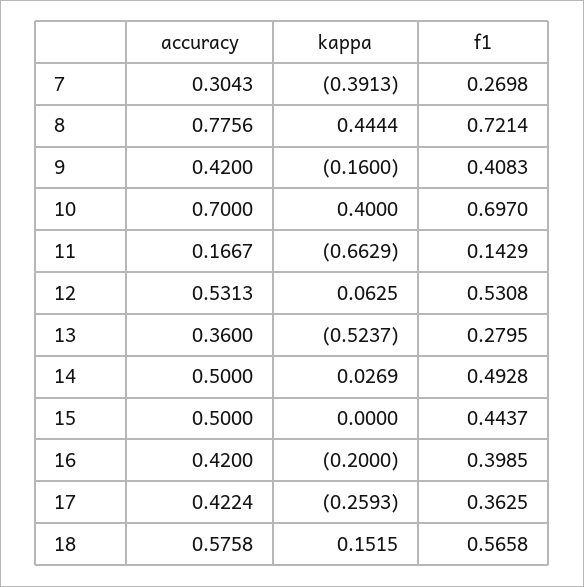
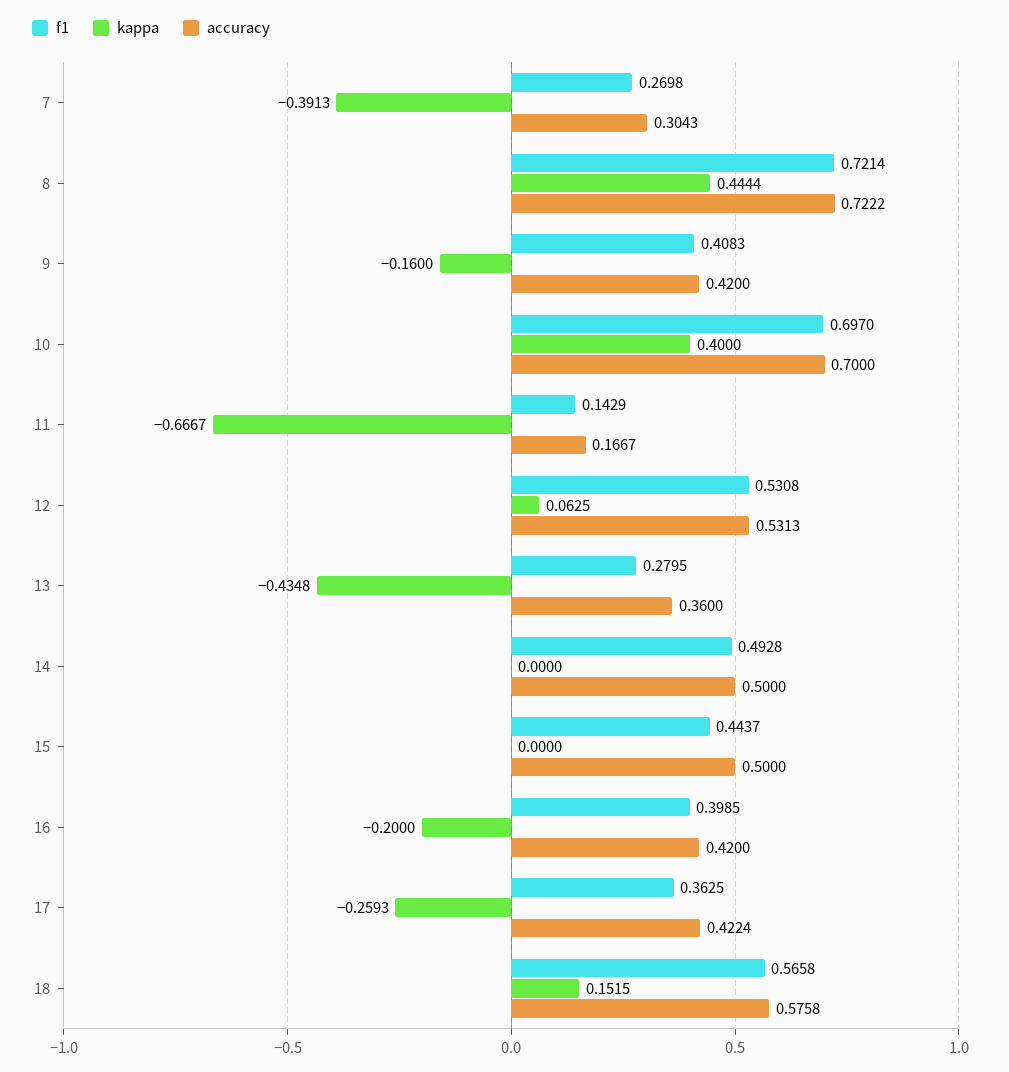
accuracy, 8: 0.7756 -> 0.7222
kappa, 11: -0.6629 -> -0.6667
kappa, 13: -0.5237 -> -0.4348
kappa, 14: 0.0269 -> 0

